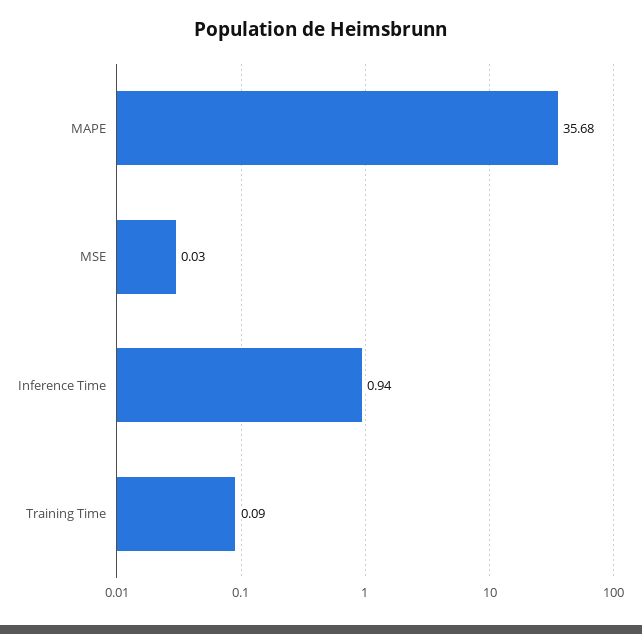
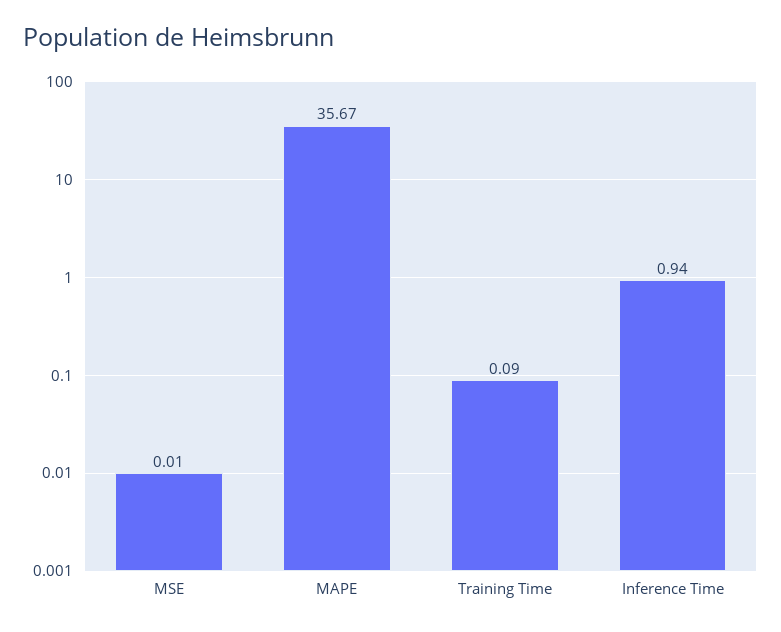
MAPE: 35.68 -> 35.67
MSE: 0.03 -> 0.01

